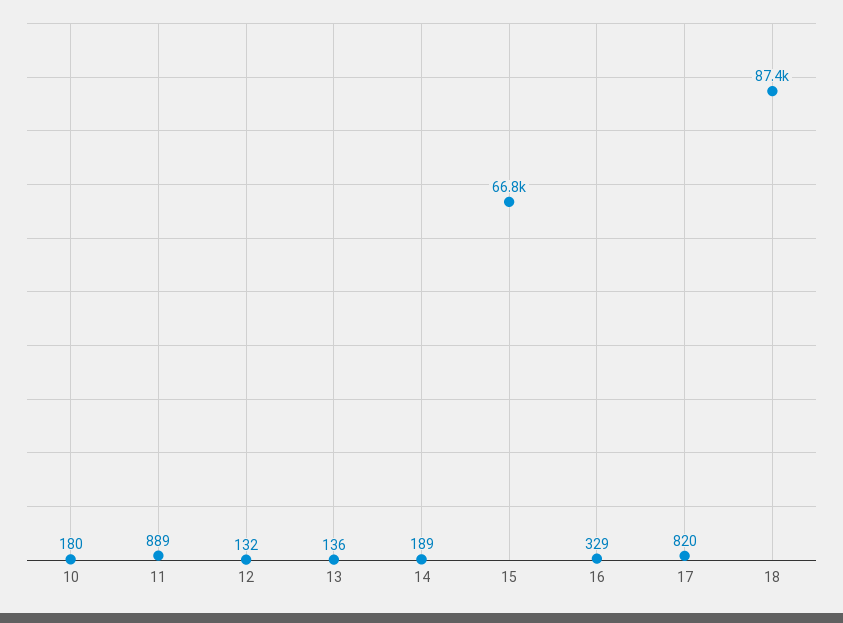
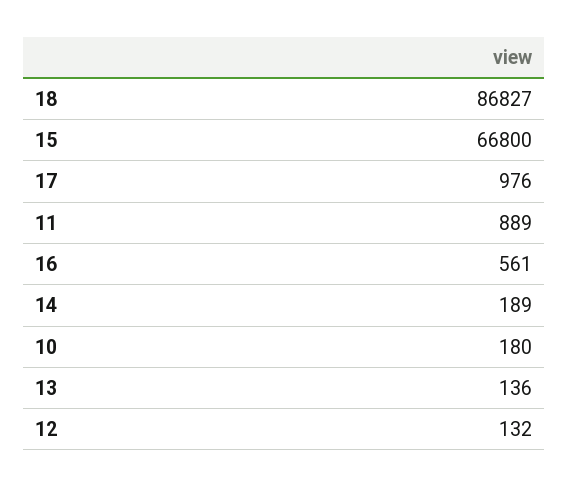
16: 329 -> 561
17: 820 -> 976
18: 87400 -> 86827

